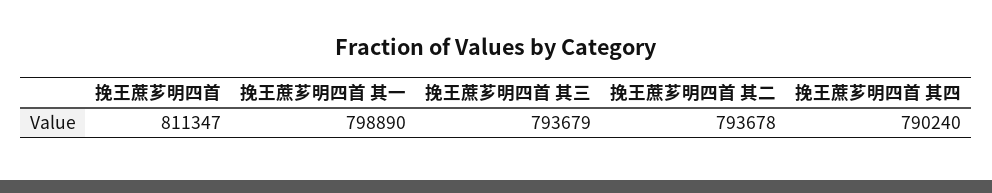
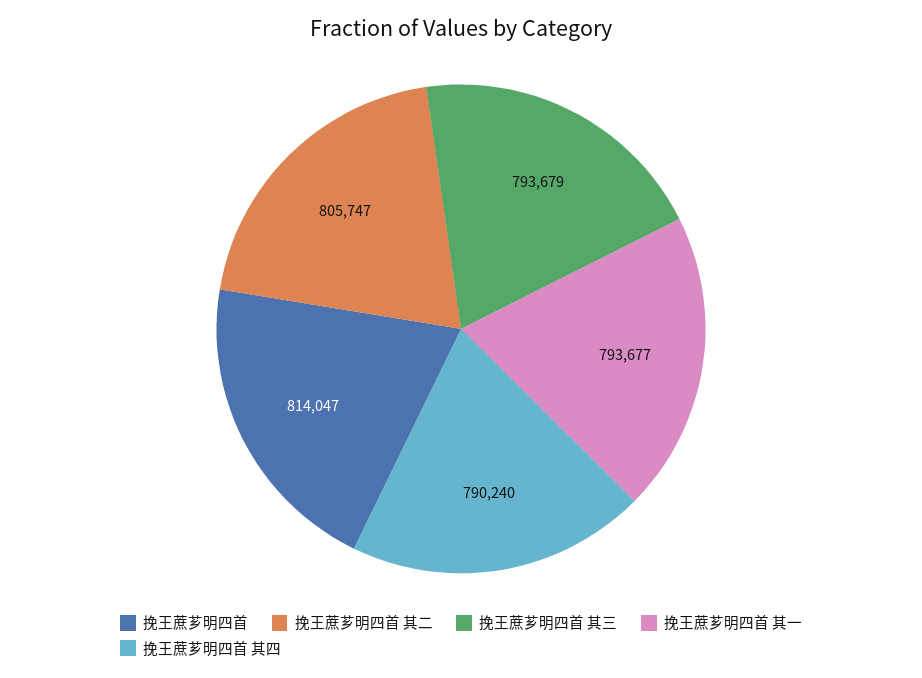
挽王蔗芗明四首: 811347 -> 814047
挽王蔗芗明四首 其一: 798890 -> 793677
挽王蔗芗明四首 其二: 793678 -> 805747

